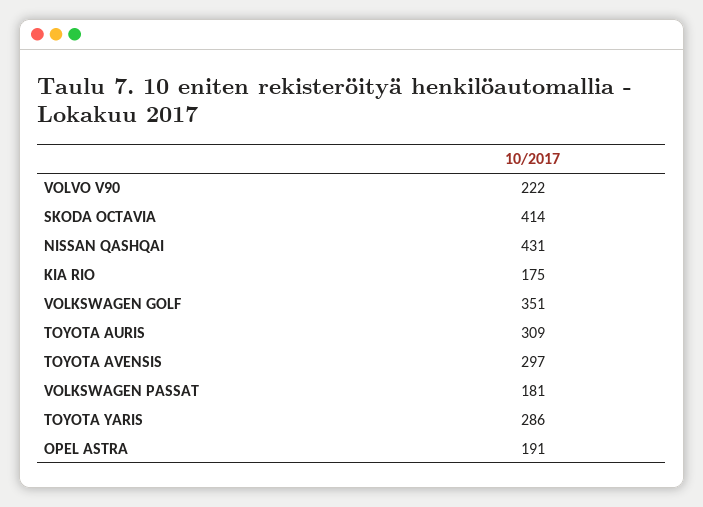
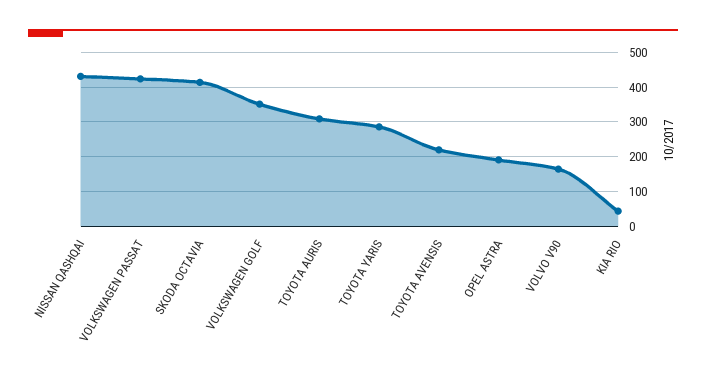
VOLVO V90: 222 -> 160
KIA RIO: 175 -> 40
TOYOTA AVENSIS: 297 -> 220
VOLKSWAGEN PASSAT: 181 -> 420

